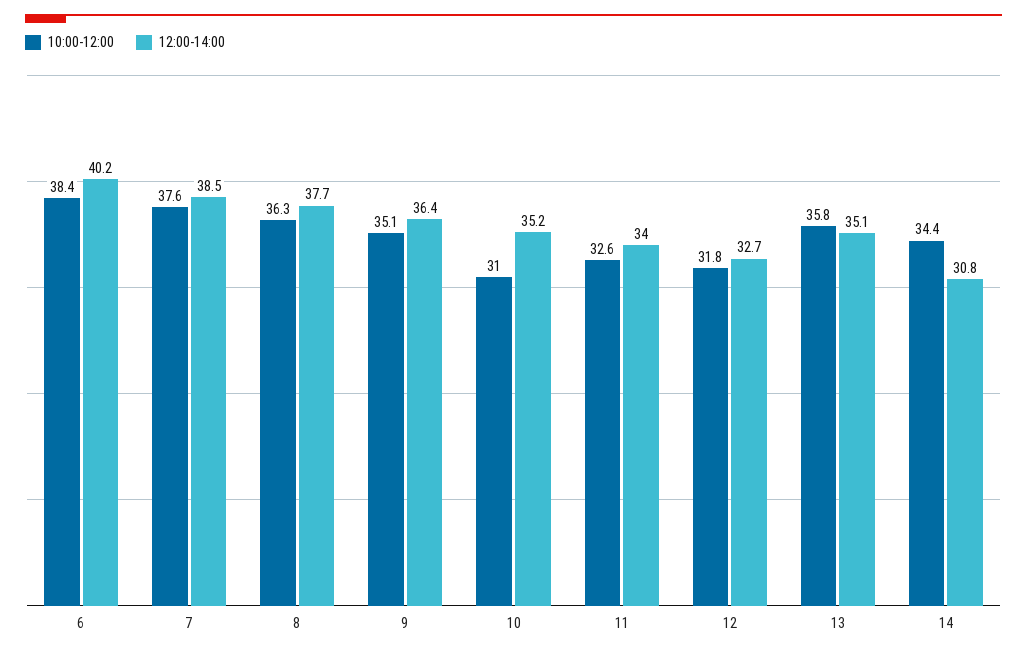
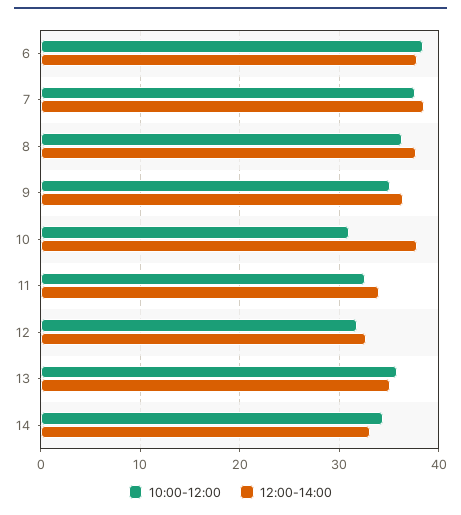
12:00-14:00, 6: 40.2 -> 38
12:00-14:00, 10: 35.2 -> 38
12:00-14:00, 14: 30.8 -> 33

